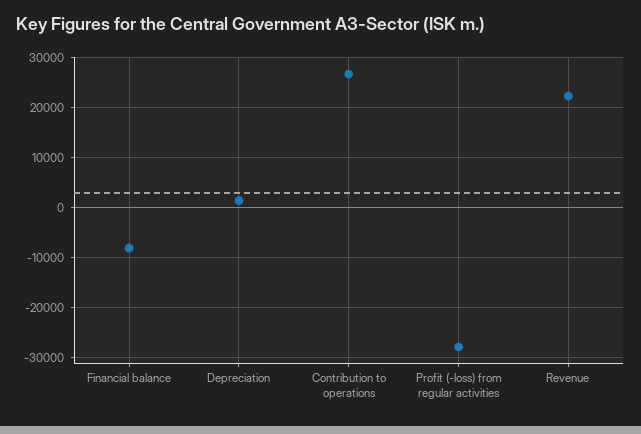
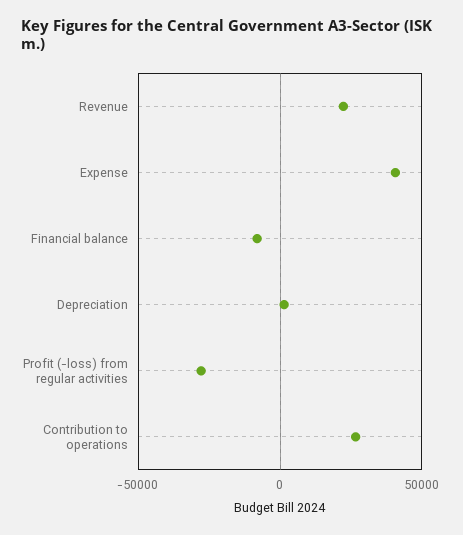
Expense: none -> 40000

